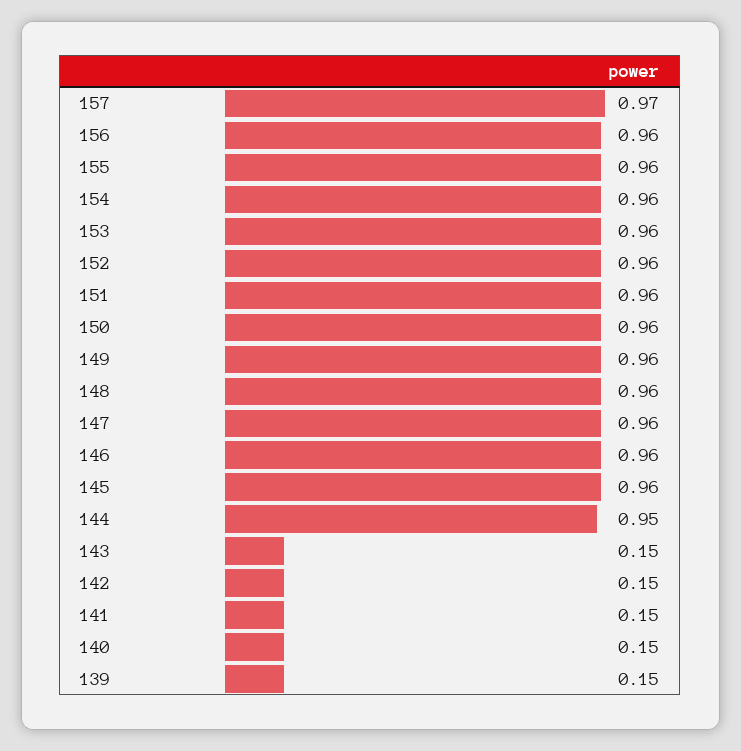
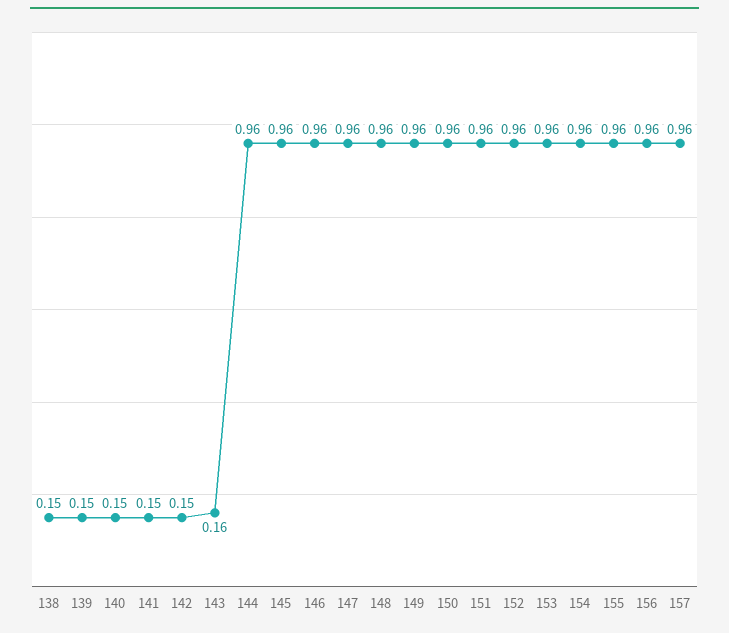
157: 0.97 -> 0.96
144: 0.95 -> 0.96
143: 0.15 -> 0.16
138: none -> 0.15

